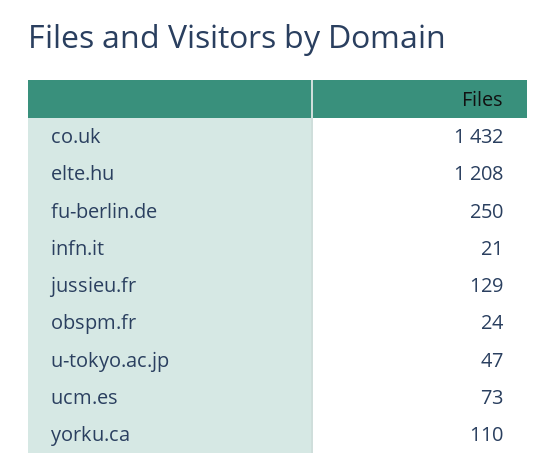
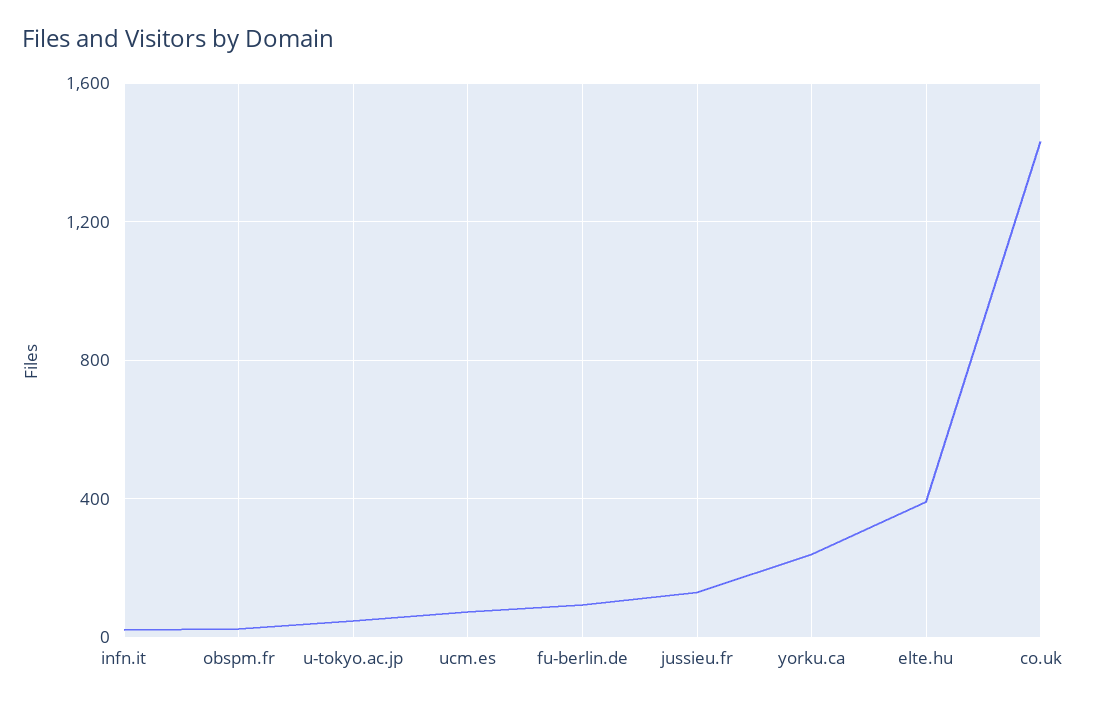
elte.hu: 1208 -> 400
fu-berlin.de: 250 -> 100
yorku.ca: 110 -> 250

